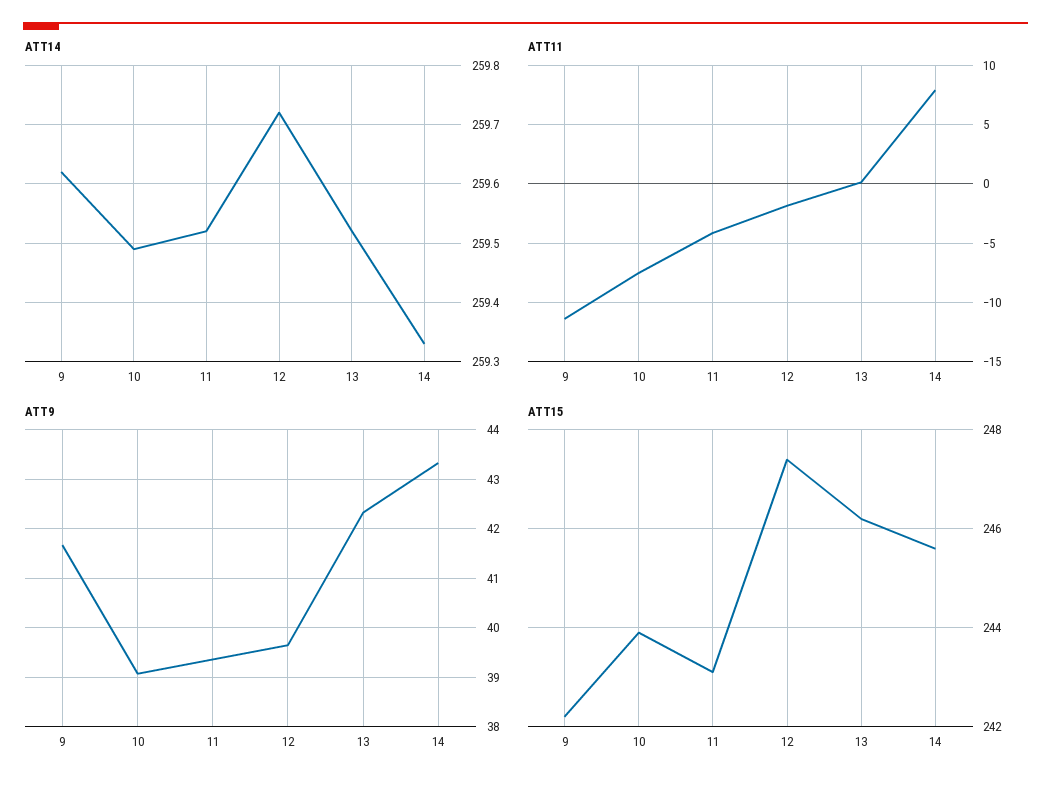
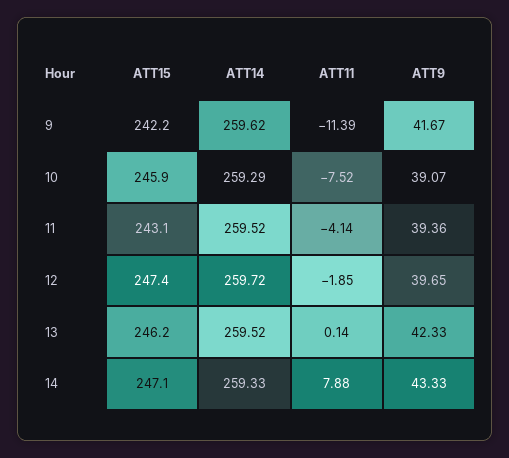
ATT14, 10: 259.5 -> 259.29
ATT15, 10: 244 -> 245.9
ATT15, 14: 245.5 -> 247.1

